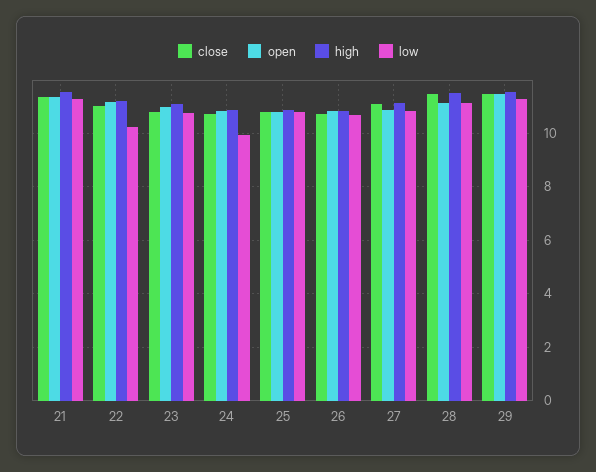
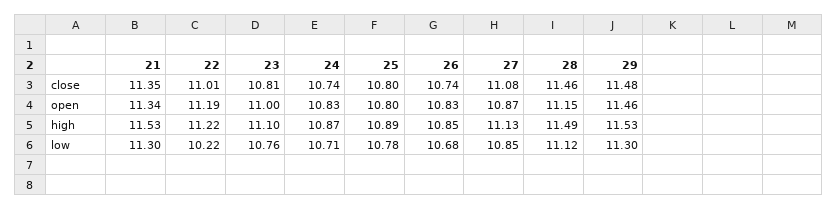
low, 24: 10 -> 10.71

